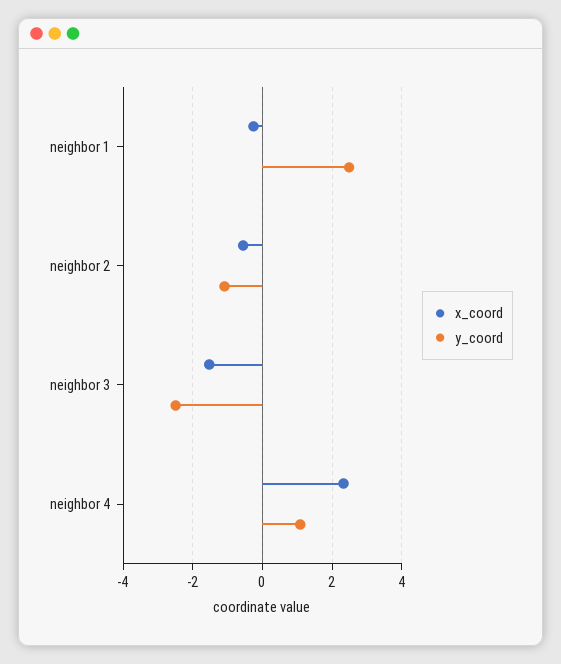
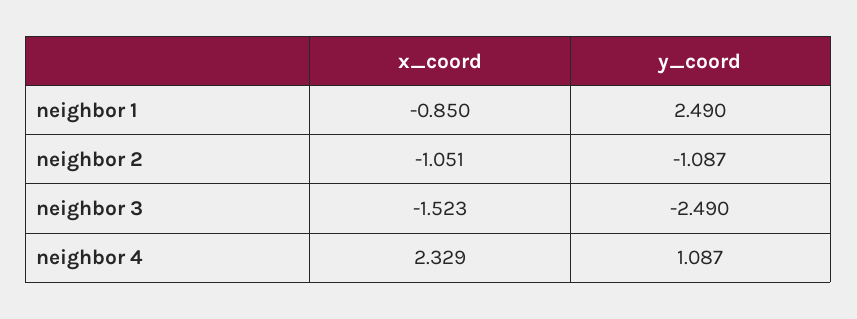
x_coord, neighbor 1: -0.2 -> -0.85
x_coord, neighbor 2: -0.6 -> -1.051

